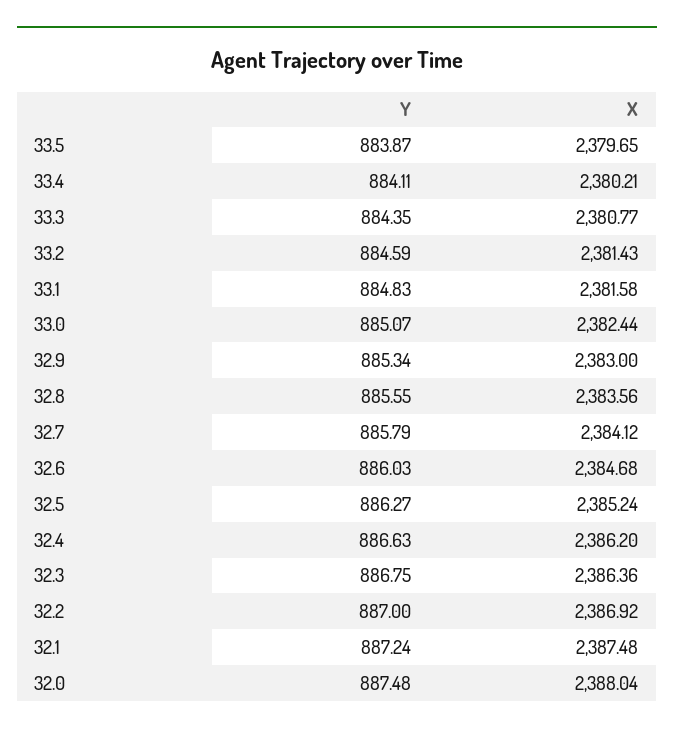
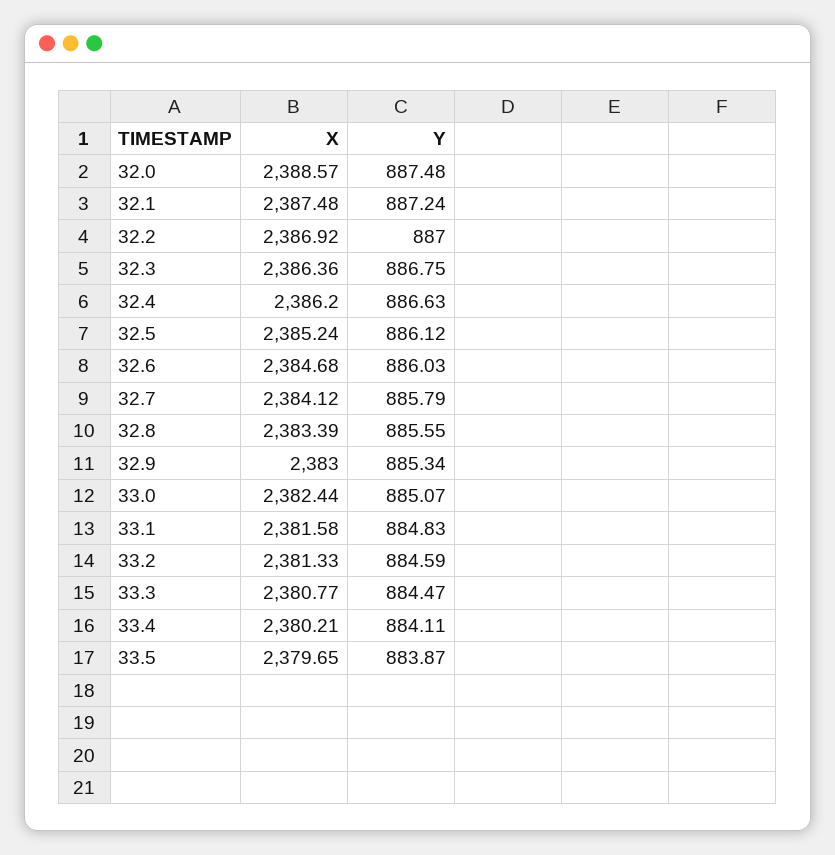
Y, 33.3: 884.35 -> 884.47
X, 33.2: 2381.43 -> 2381.33
X, 32.8: 2383.56 -> 2383.39
Y, 32.5: 886.27 -> 886.12
X, 32.0: 2388.04 -> 2388.57

